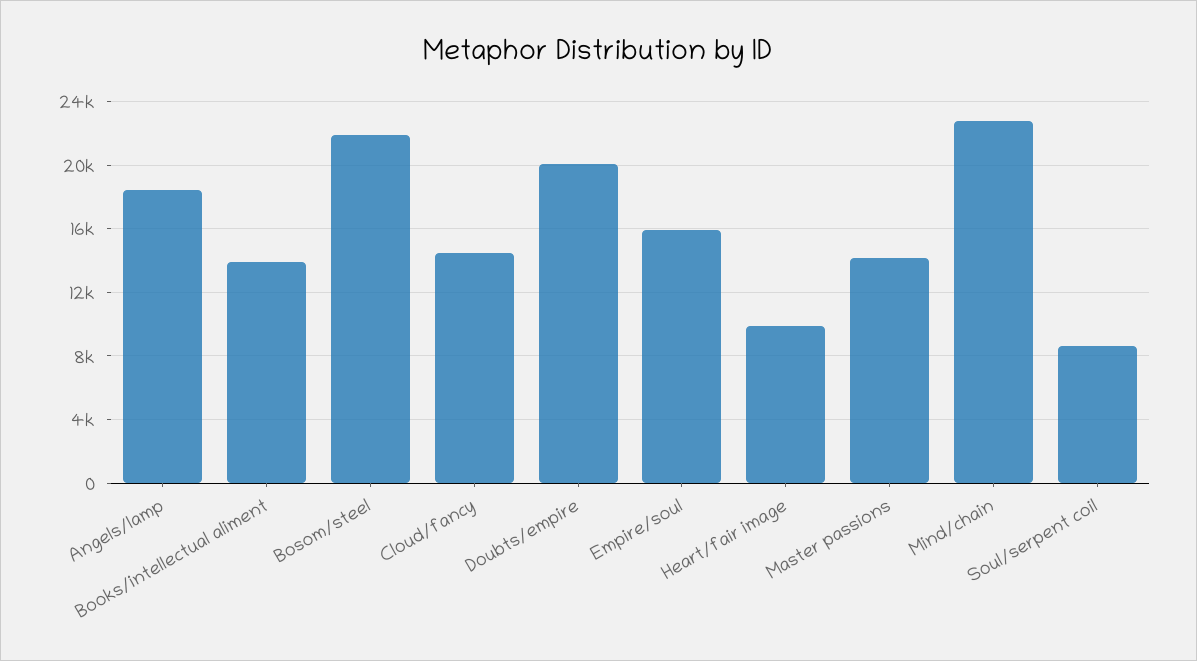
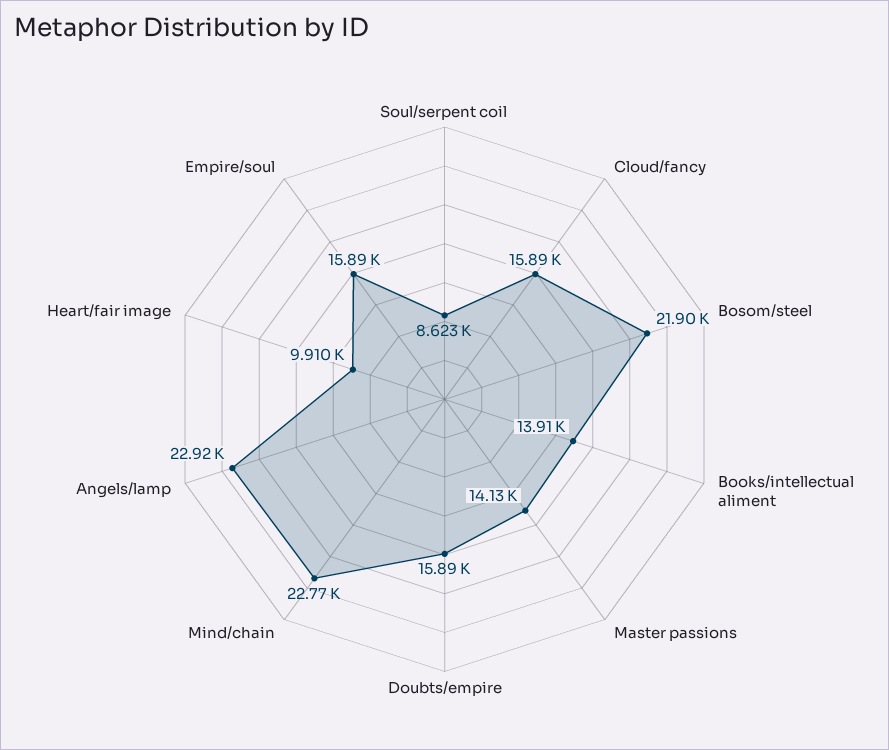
Angels/lamp: 18500 -> 22920
Cloud/fancy: 14500 -> 15890
Doubts/empire: 20000 -> 15890

